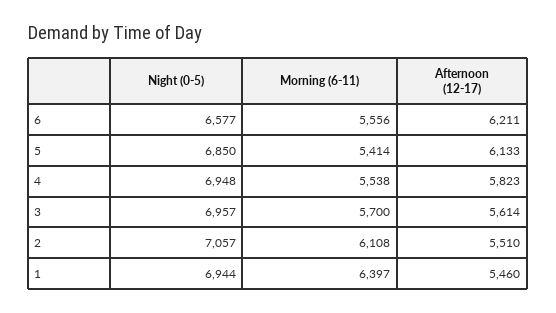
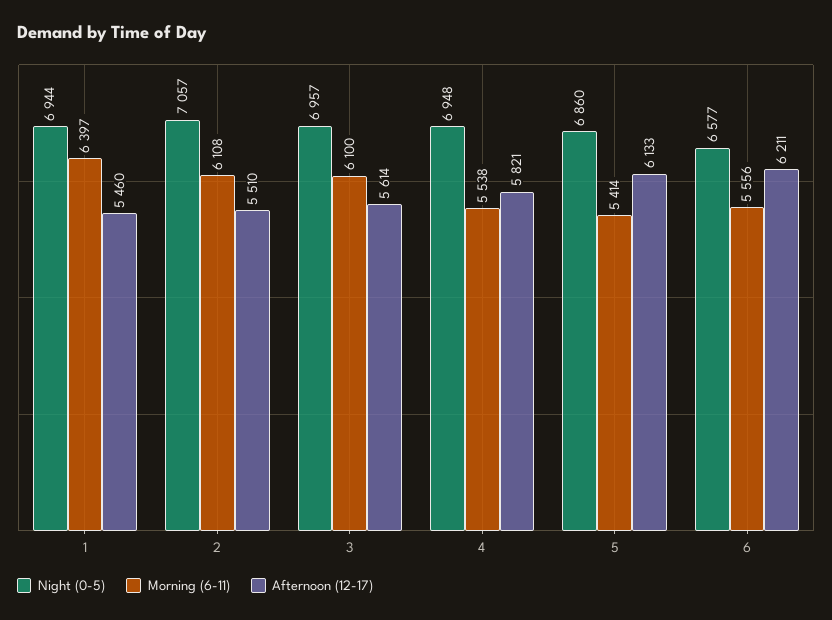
Night (0-5), 5: 6850 -> 6860
Afternoon (12-17), 4: 5823 -> 5821
Morning (6-11), 3: 5700 -> 6100

